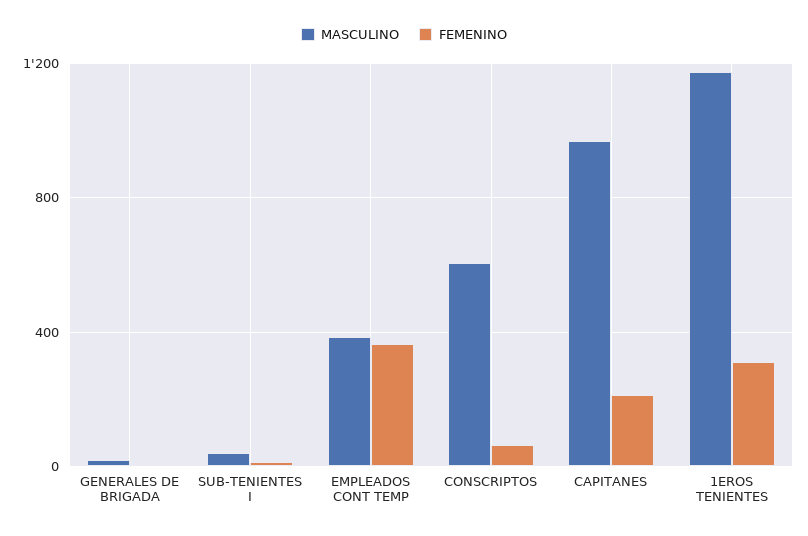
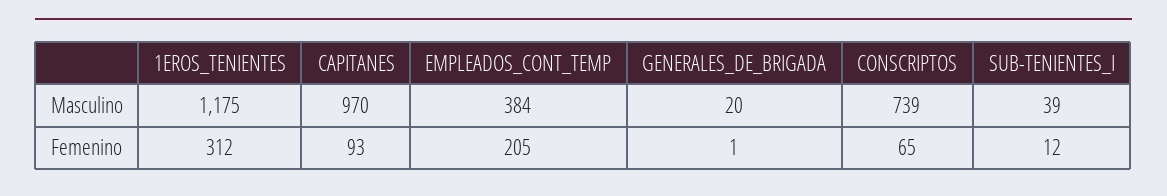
FEMENINO, EMPLEADOS CONT TEMP: 350 -> 205
MASCULINO, CONSCRIPTOS: 600 -> 739
FEMENINO, CAPITANES: 200 -> 93

